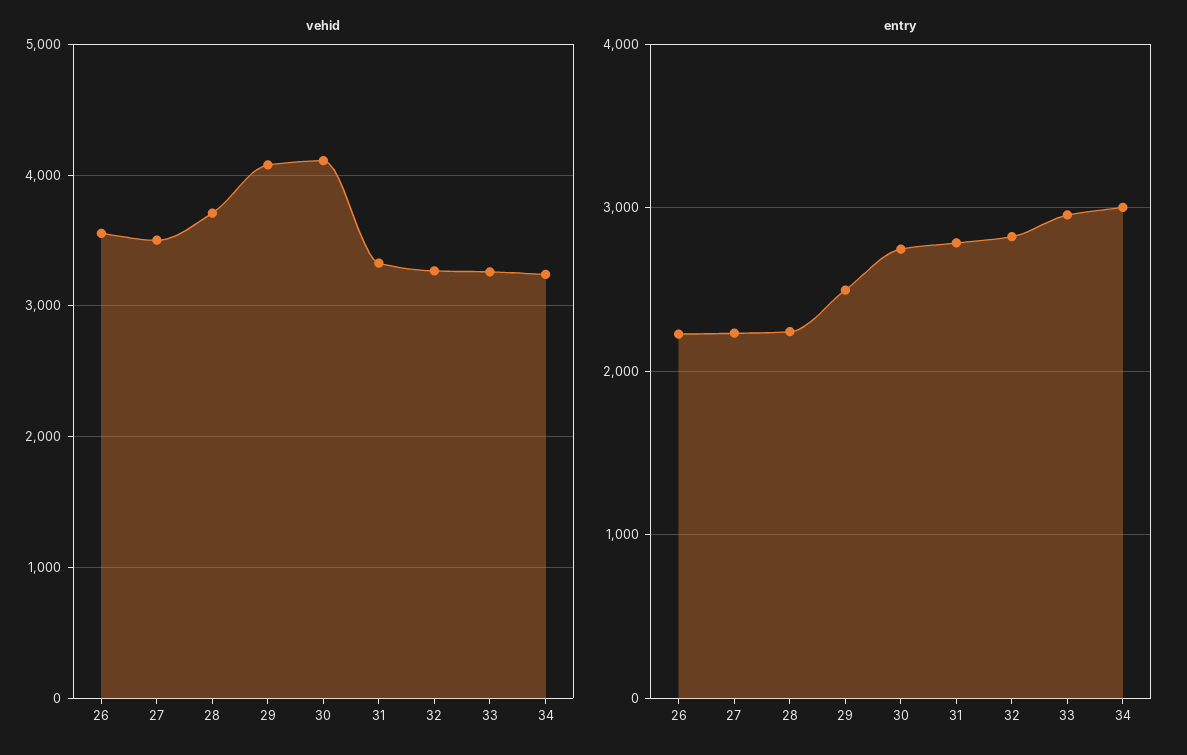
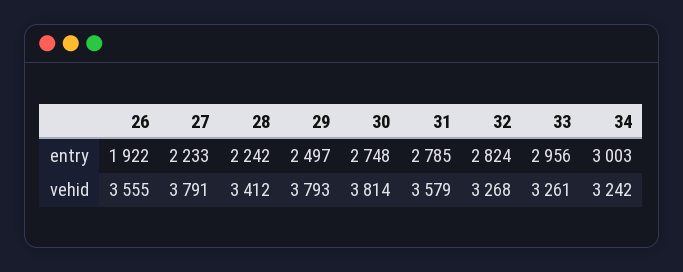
vehid, 27: 3500 -> 3791
vehid, 28: 3700 -> 3412
vehid, 29: 4100 -> 3793
vehid, 30: 4100 -> 3814
vehid, 31: 3300 -> 3579
entry, 26: 2200 -> 1922

